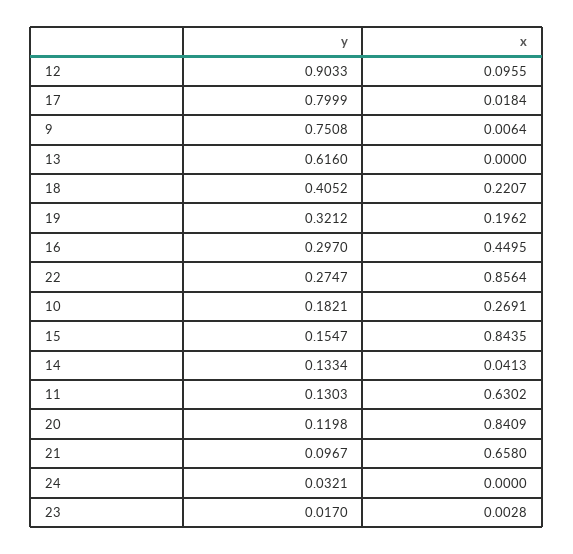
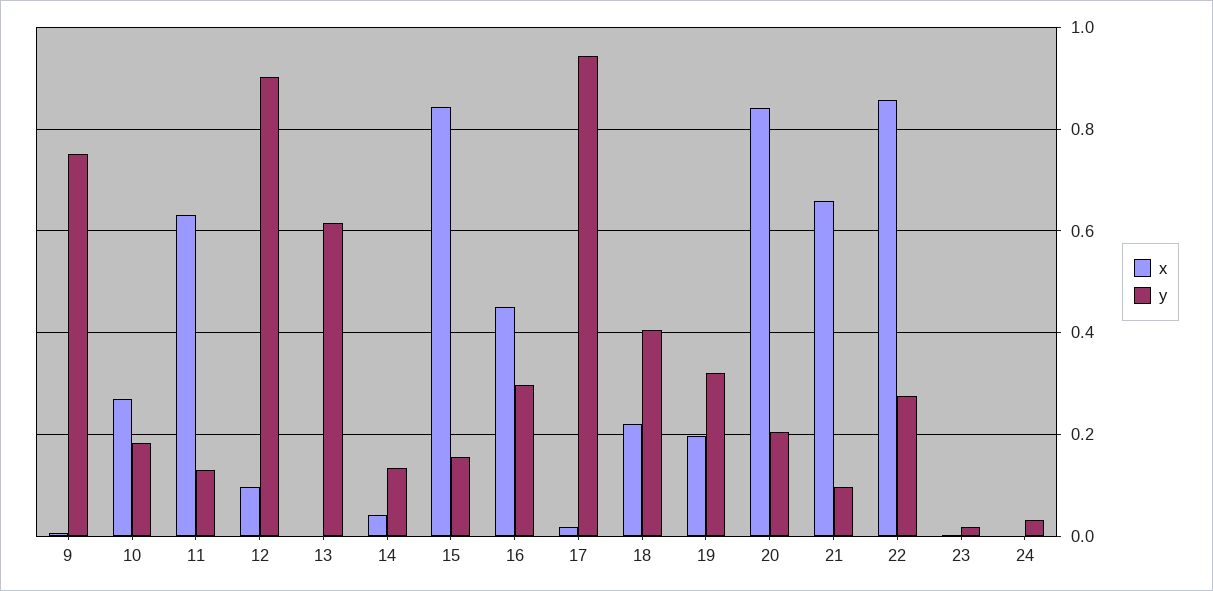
y, 17: 0.7999 -> 0.94
y, 20: 0.1198 -> 0.2

